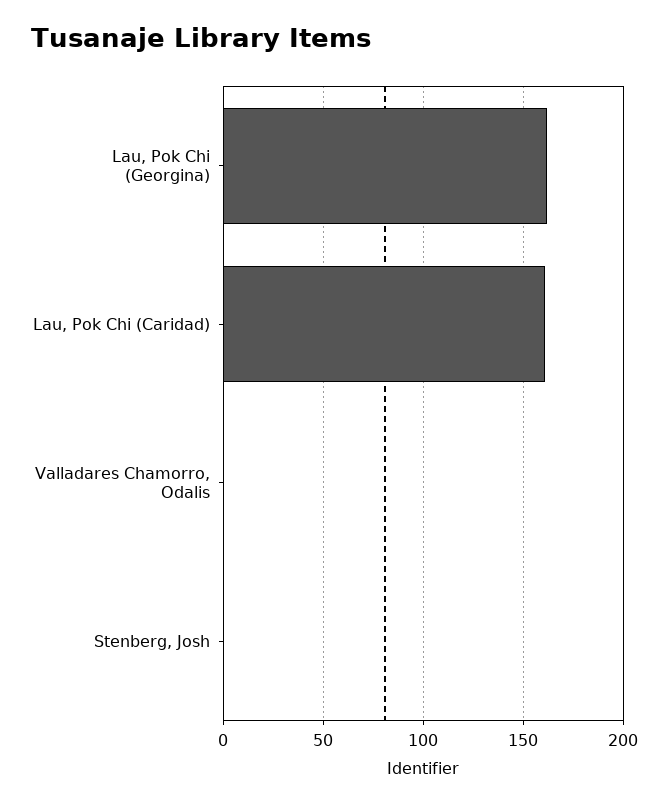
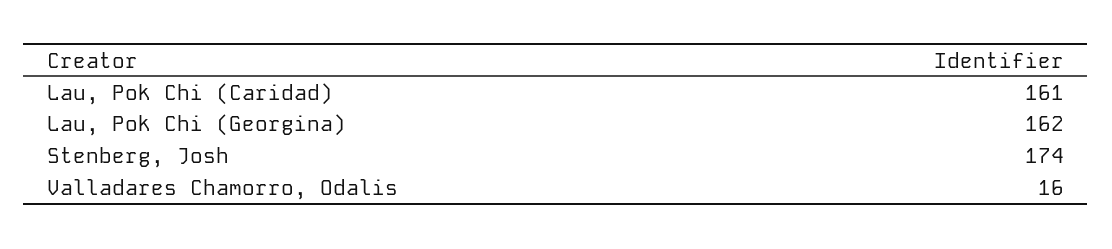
Valladares Chamorro, Odalis: 0 -> 16
Stenberg, Josh: 0 -> 174

